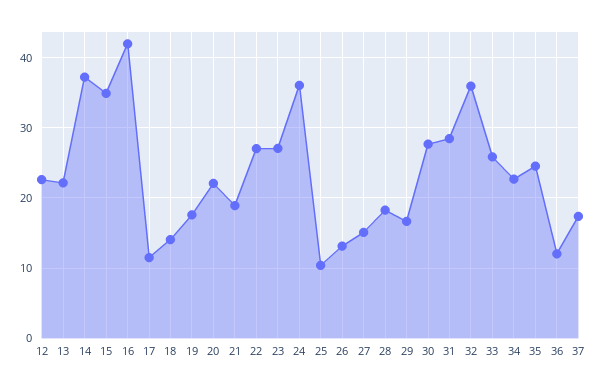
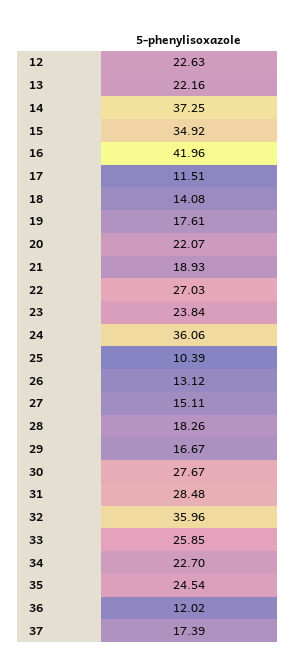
23: 27 -> 23.84

